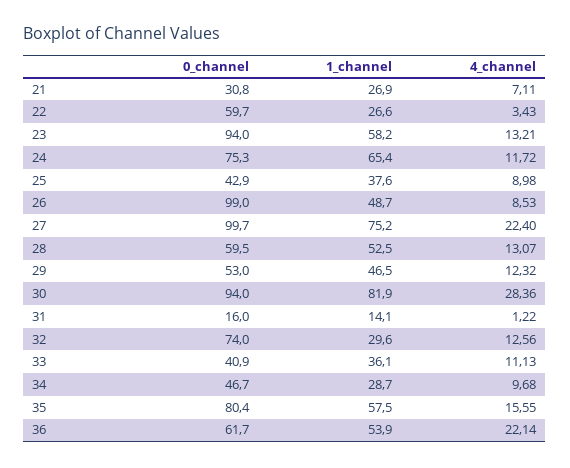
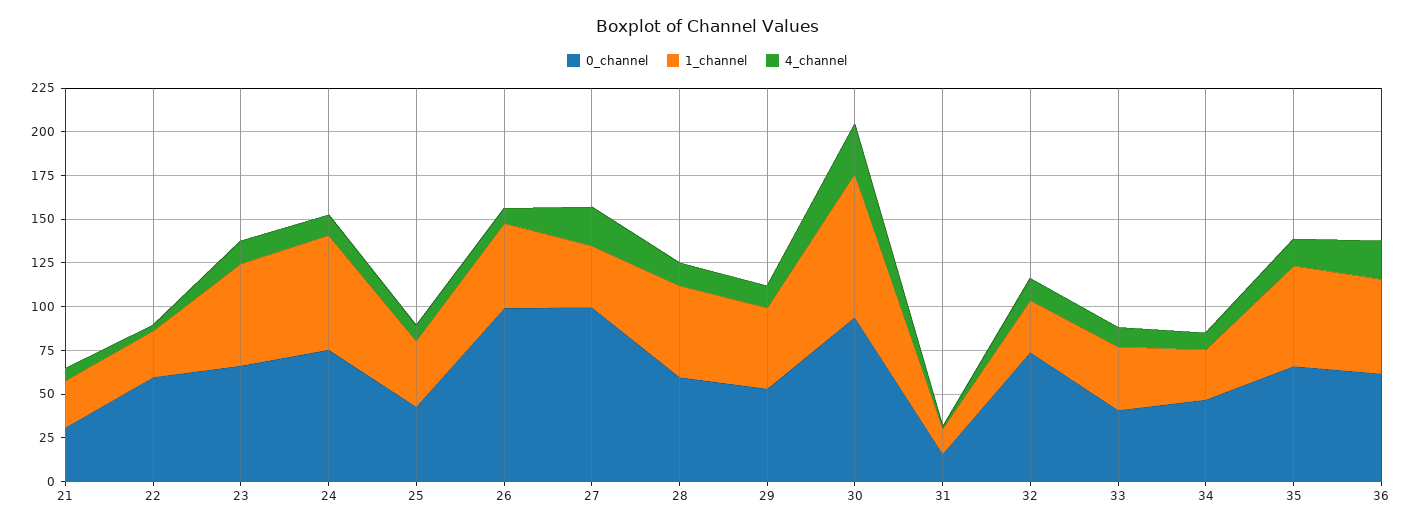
0_channel, 23: 94 -> 65
1_channel, 27: 75.2 -> 35
0_channel, 35: 80.4 -> 65

